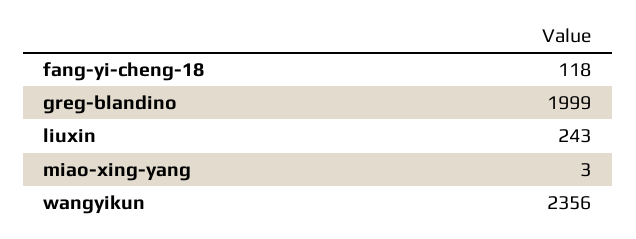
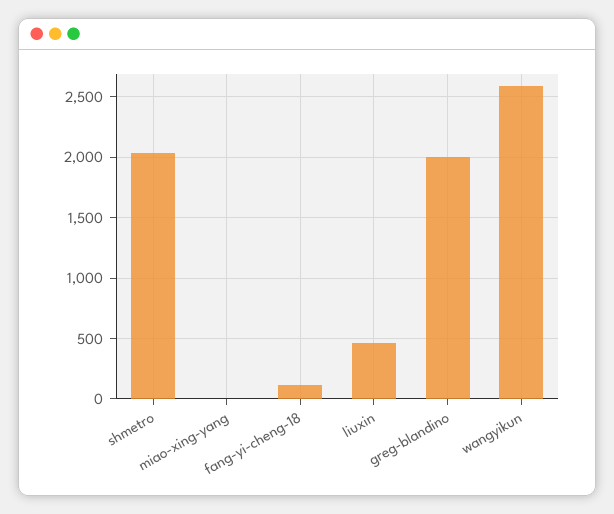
liuxin: 243 -> 450
wangyikun: 2356 -> 2600
shmetro: none -> 2050

